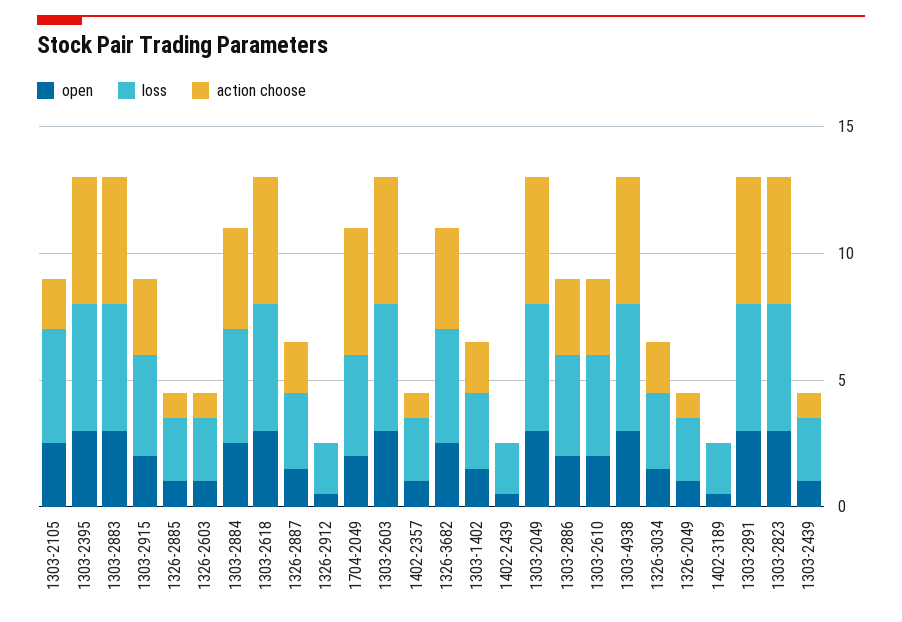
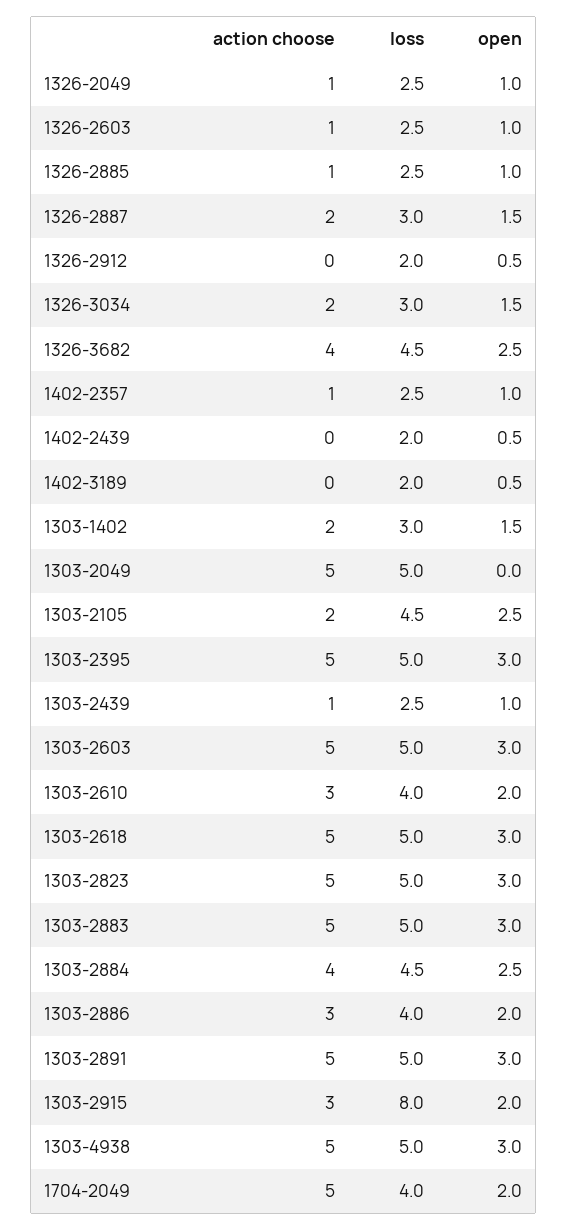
loss, 1303-2915: 4 -> 8
open, 1303-2049: 3 -> 0

